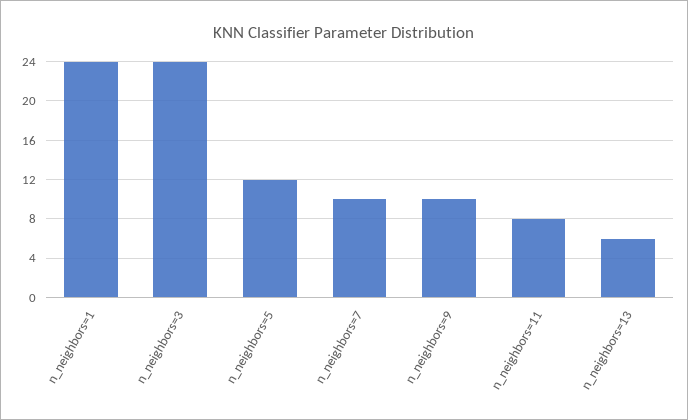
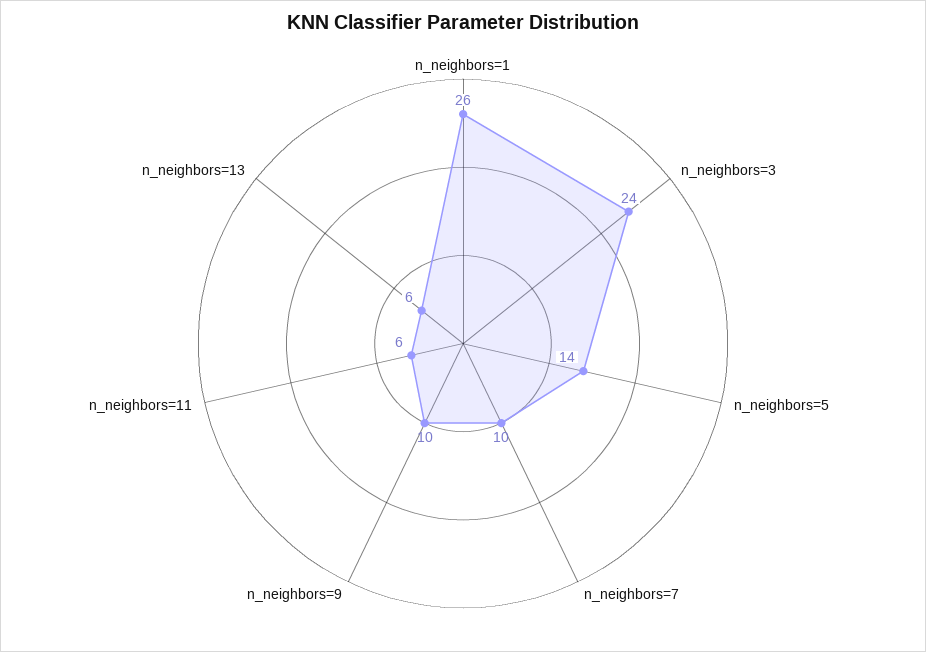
n_neighbors=1: 24 -> 26
n_neighbors=5: 12 -> 14
n_neighbors=11: 8 -> 6

